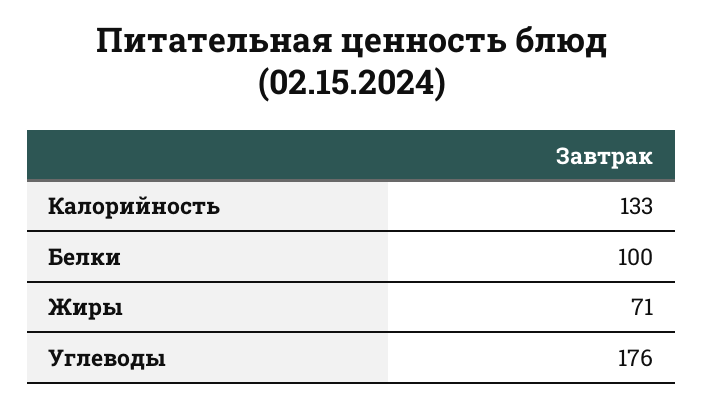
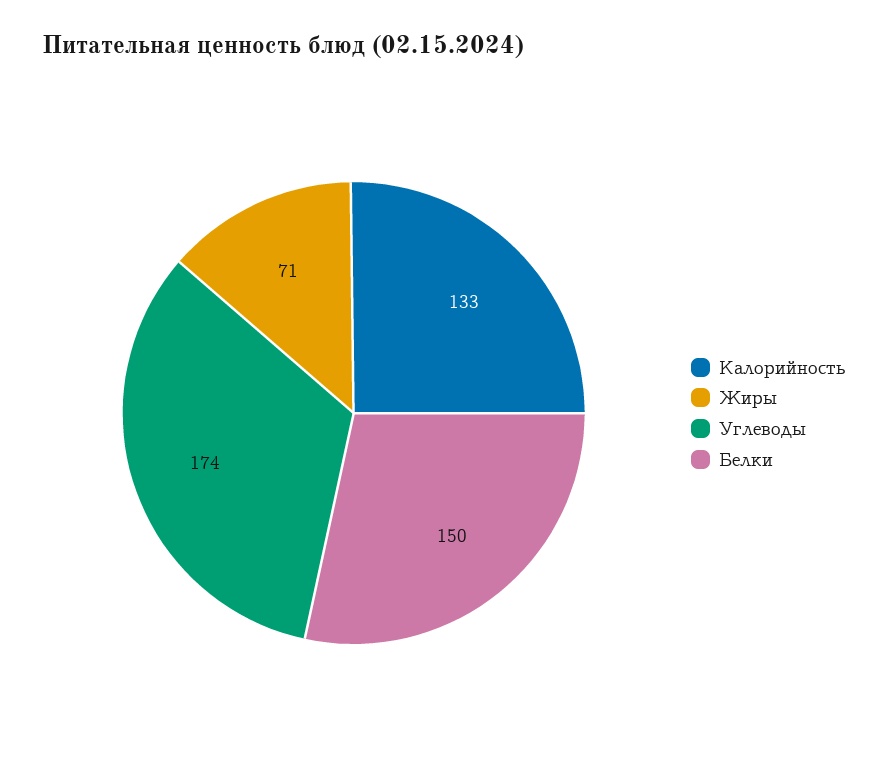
Белки: 100 -> 150
Углеводы: 176 -> 174

